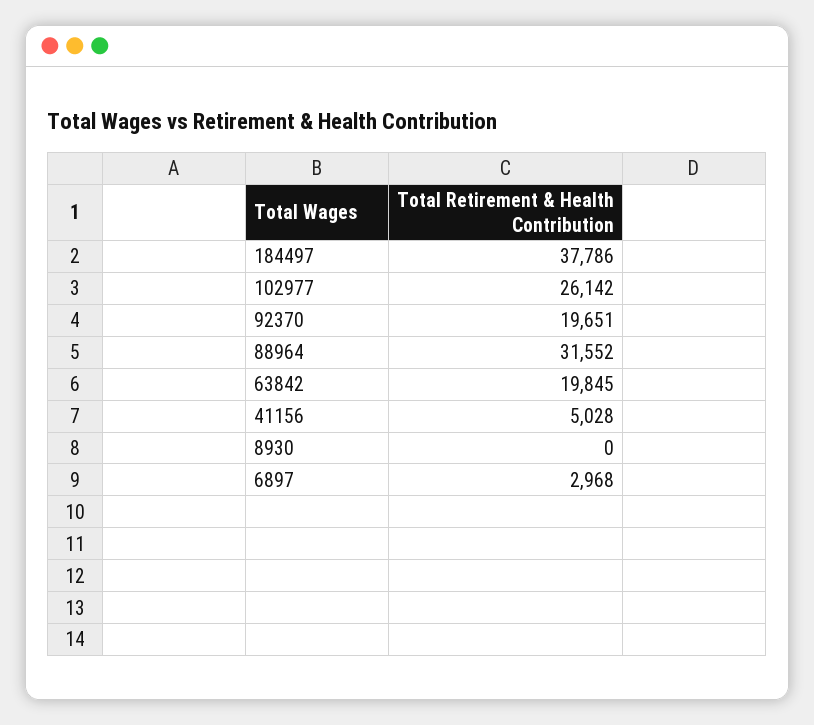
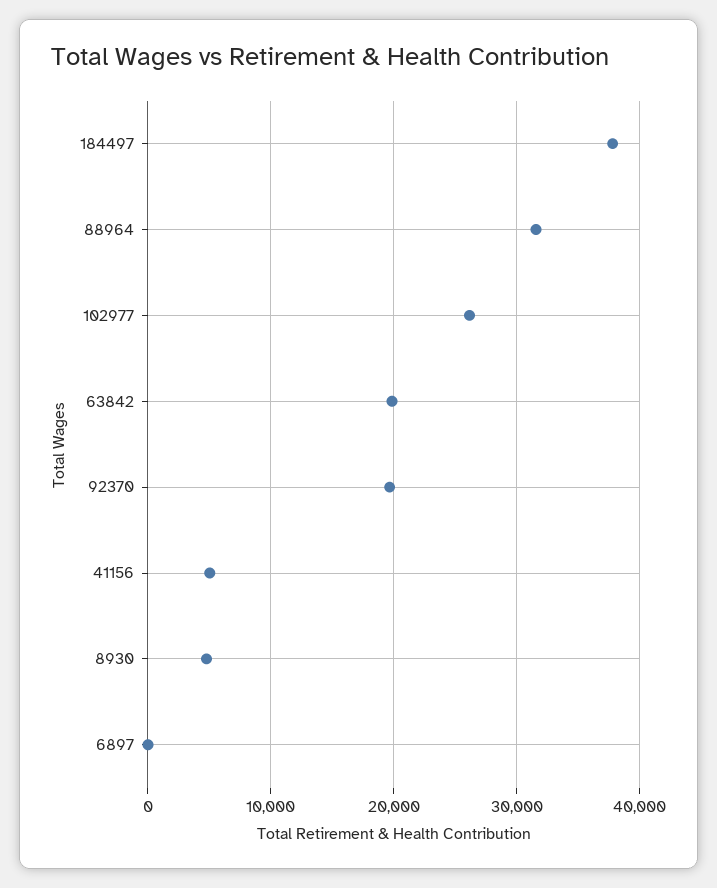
8930: 0 -> 5000
6897: 2968 -> 0

